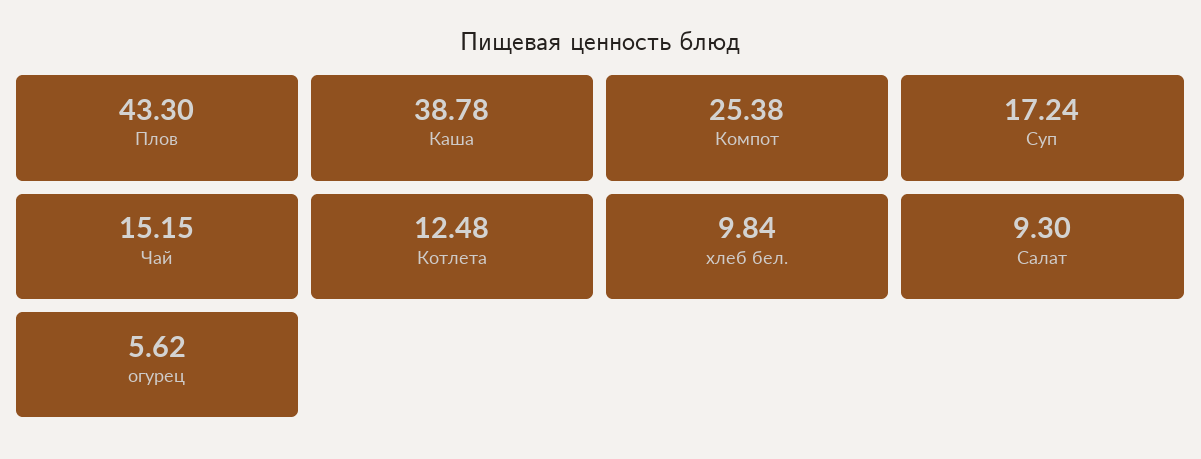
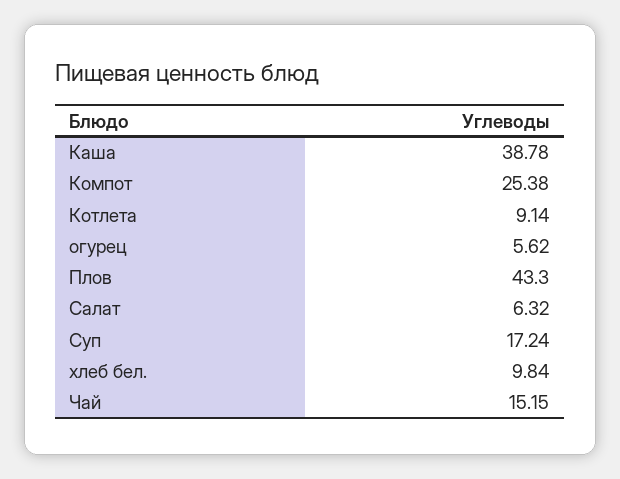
Котлета: 12.48 -> 9.14
Салат: 9.3 -> 6.32

